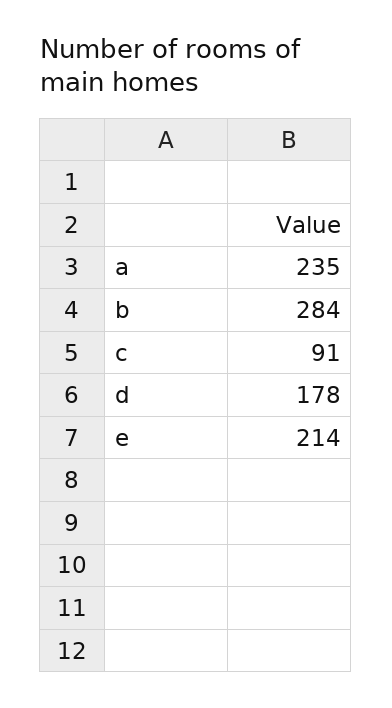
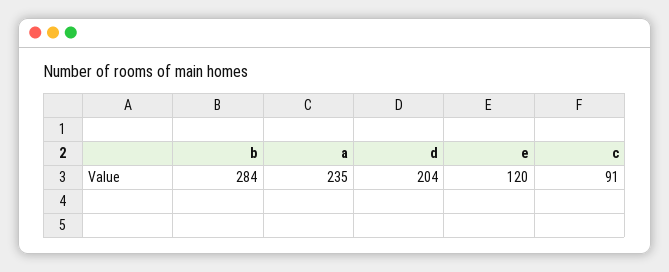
d: 178 -> 204
e: 214 -> 120

